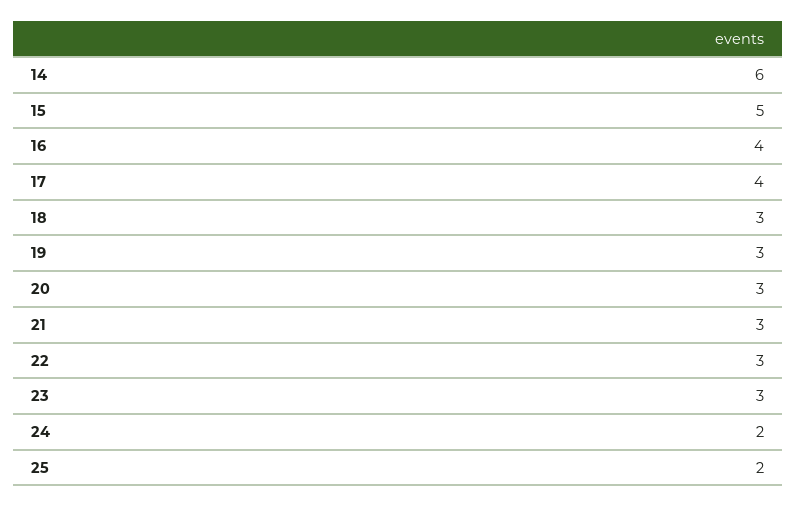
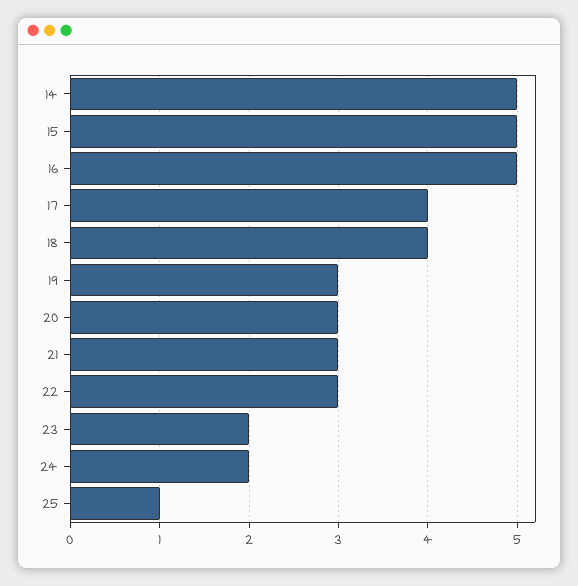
14: 6 -> 5
16: 4 -> 5
18: 3 -> 4
23: 3 -> 2
25: 2 -> 1

